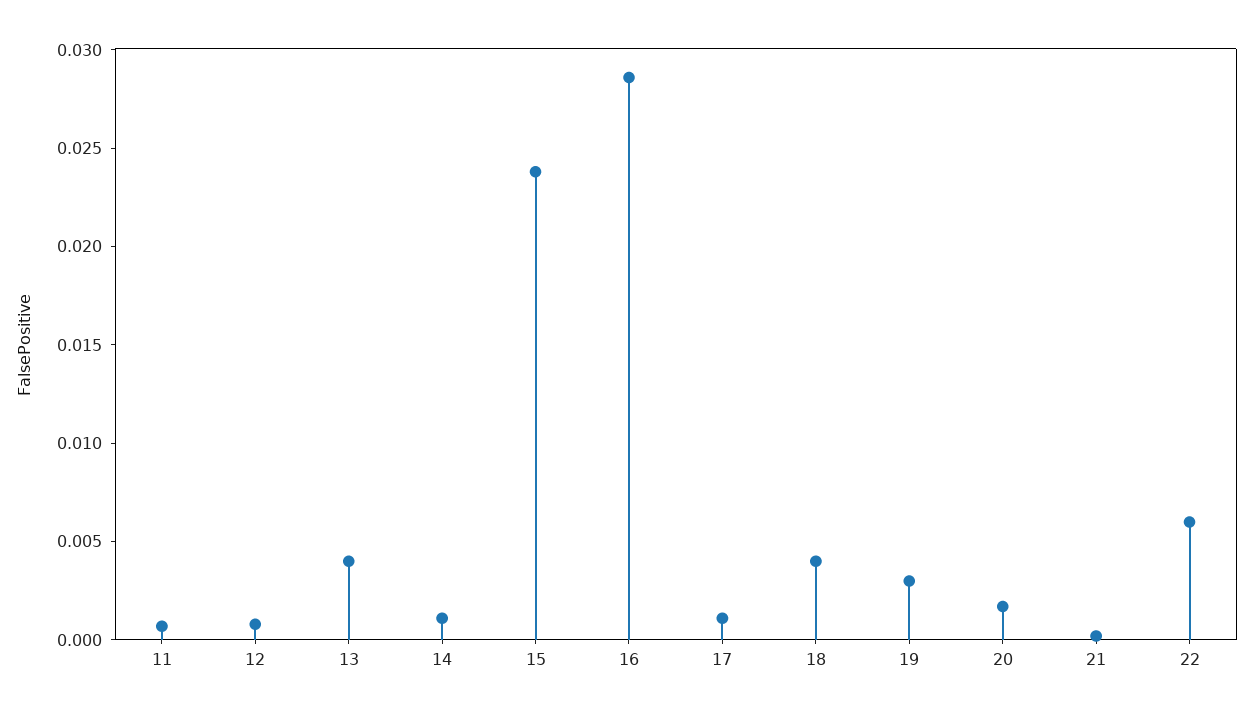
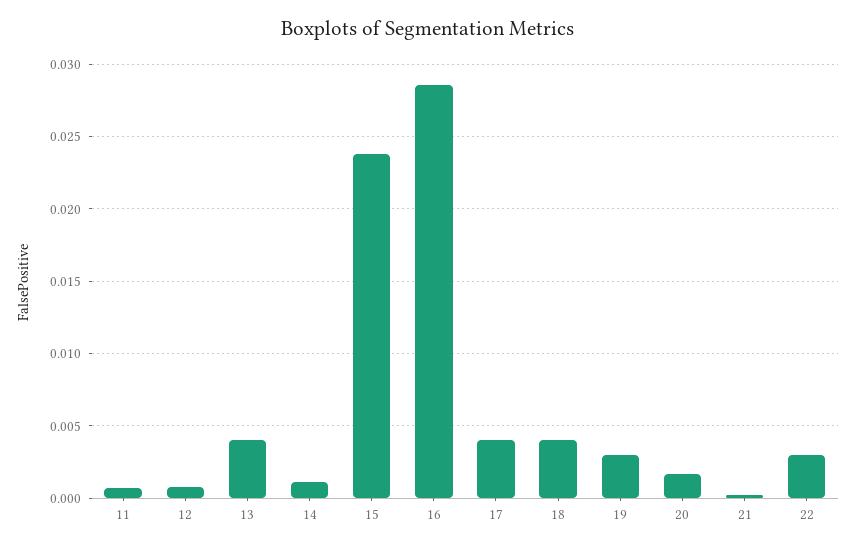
17: 0.001 -> 0.004
22: 0.006 -> 0.003

